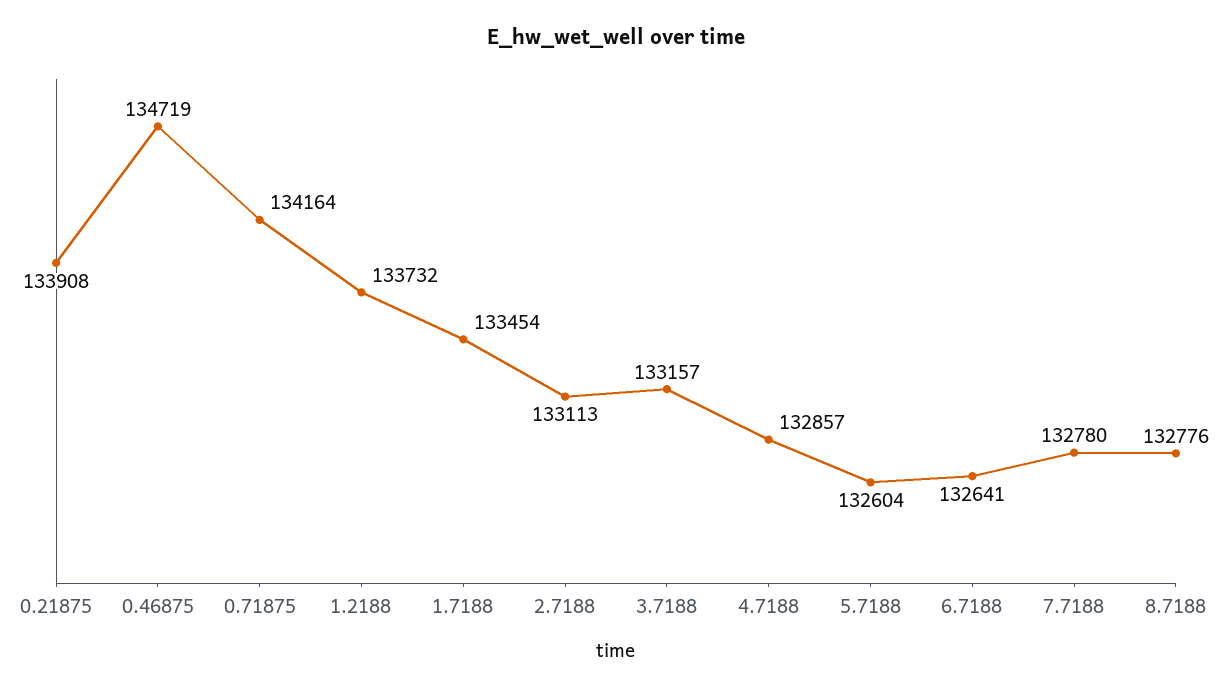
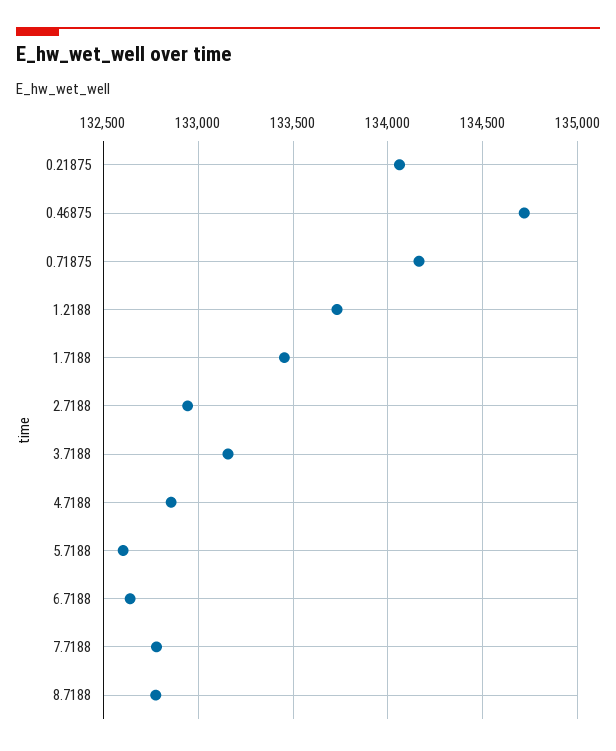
0.21875: 133908 -> 134050
2.7188: 133113 -> 132950

